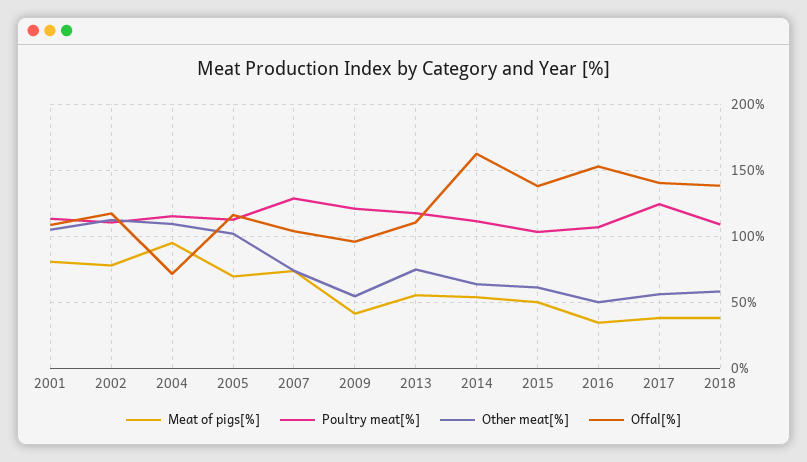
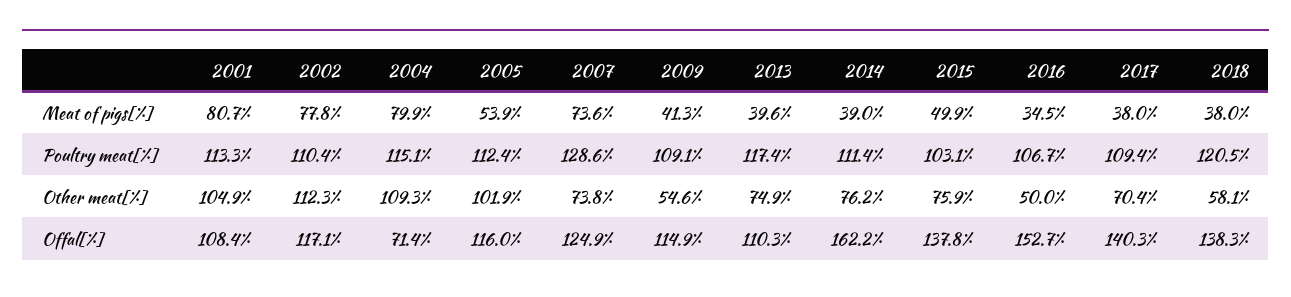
Meat of pigs[%], 2004: 95 -> 79.9
Meat of pigs[%], 2005: 70 -> 53.9
Offal[%], 2007: 105 -> 124.9
Poultry meat[%], 2009: 120 -> 109.1
Offal[%], 2009: 95 -> 114.9
Meat of pigs[%], 2013: 55 -> 39.6
Meat of pigs[%], 2014: 55 -> 39
Other meat[%], 2014: 65 -> 76.2
Other meat[%], 2015: 60 -> 75.9
Poultry meat[%], 2017: 125 -> 109.4
Other meat[%], 2017: 55 -> 70.4
Poultry meat[%], 2018: 110 -> 120.5

